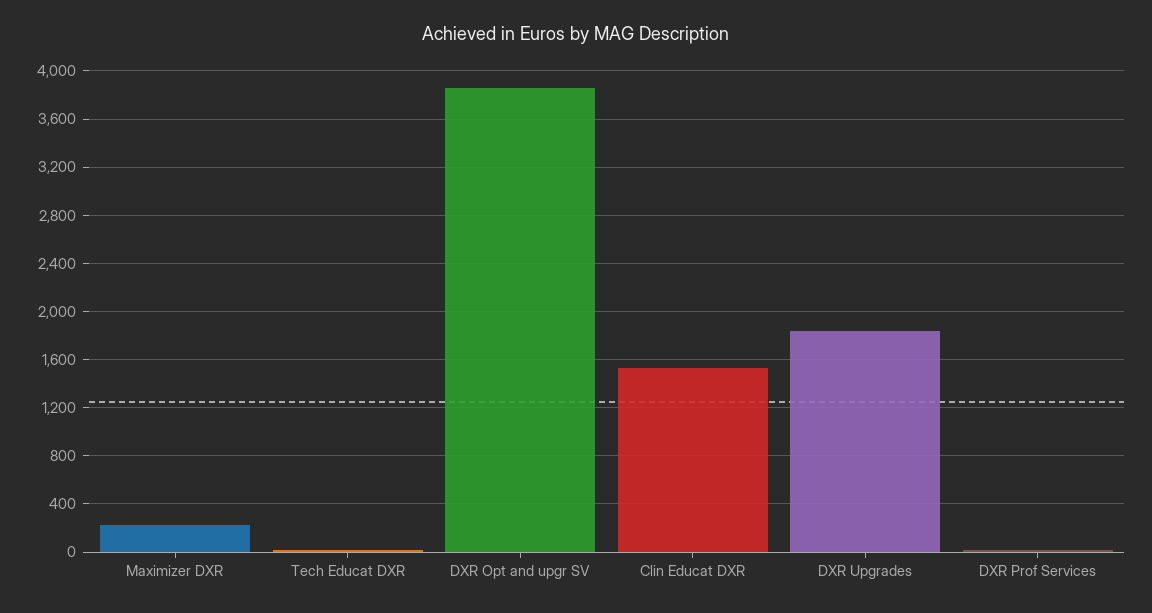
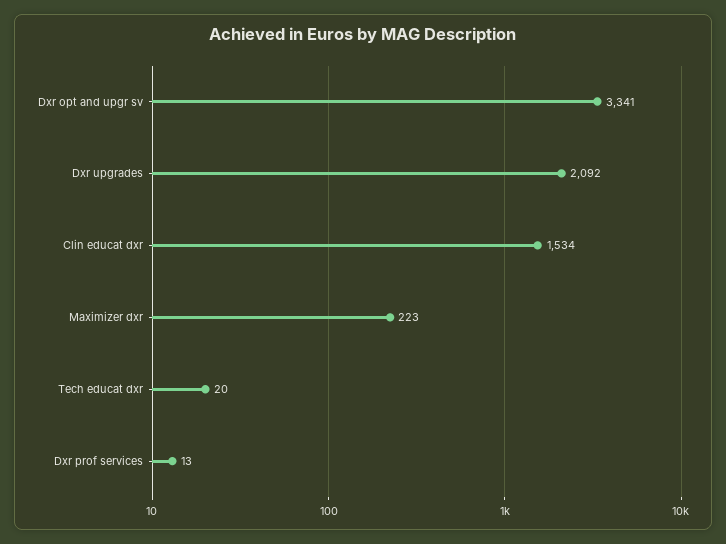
DXR Opt and upgr SV: 3850 -> 3341
DXR Upgrades: 1850 -> 2092

